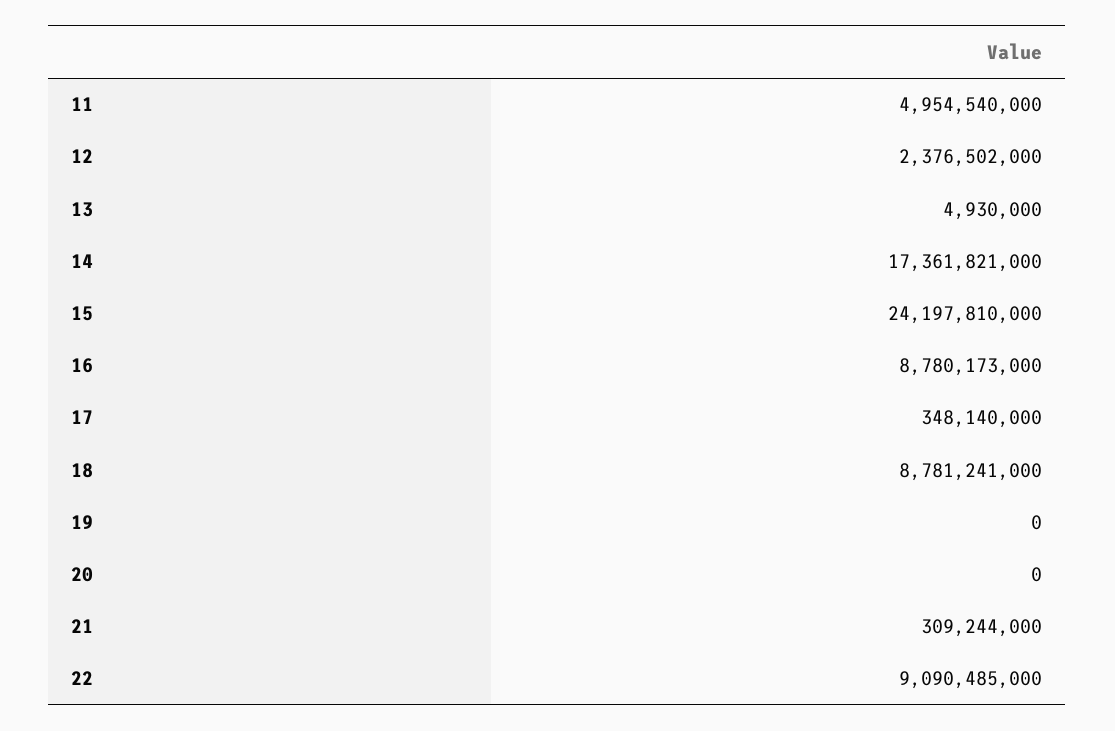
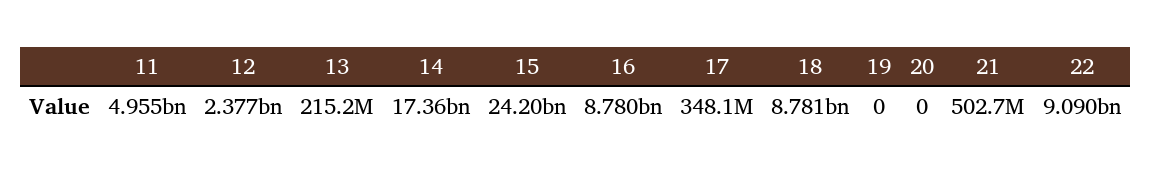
13: 4930000 -> 215200000
21: 309244000 -> 502700000

